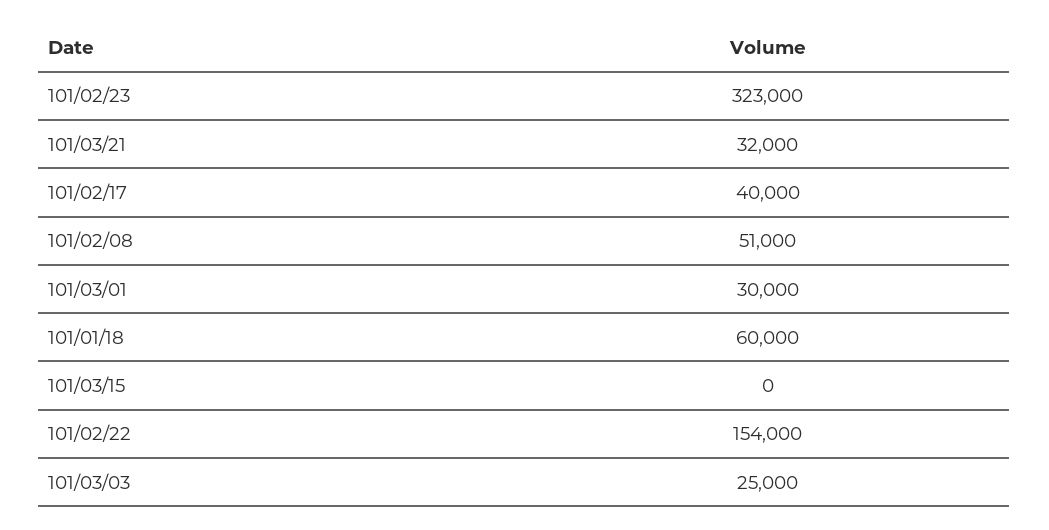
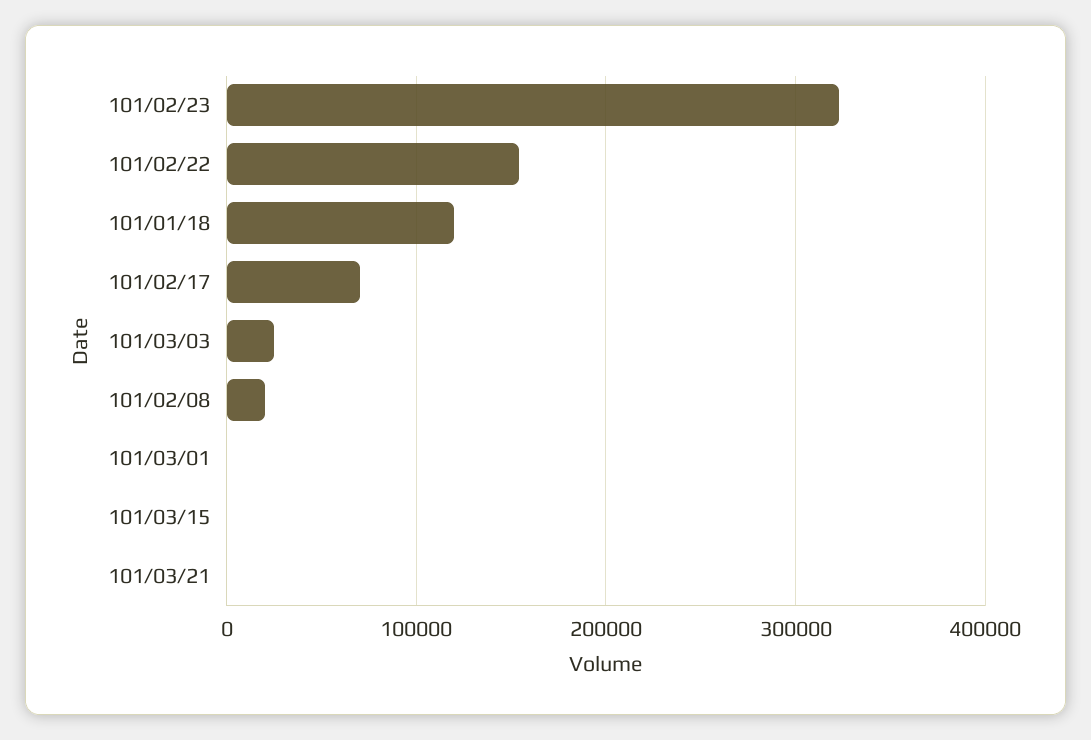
101/03/21: 32000 -> 0
101/02/17: 40000 -> 70000
101/02/08: 51000 -> 20000
101/03/01: 30000 -> 0
101/01/18: 60000 -> 120000

